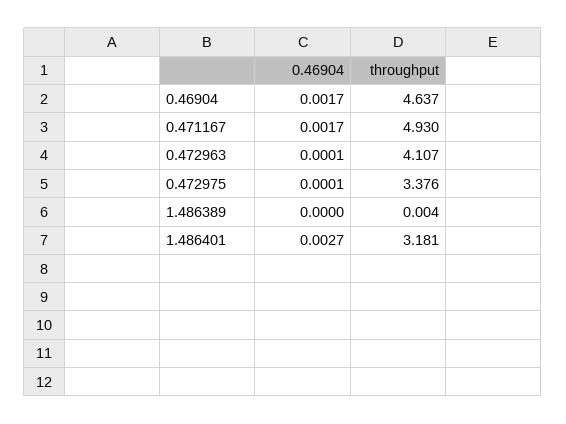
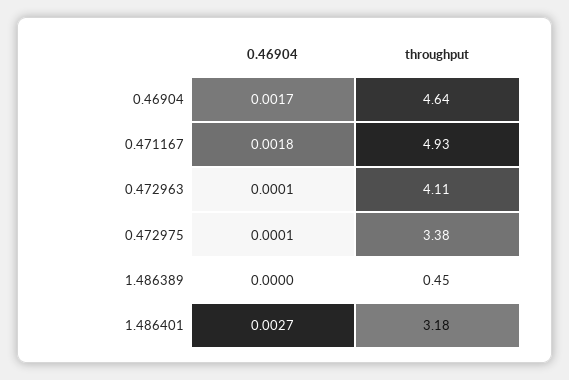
0.46904, 0.471167: 0.0017 -> 0.0018
throughput, 1.486389: 0.004 -> 0.45

